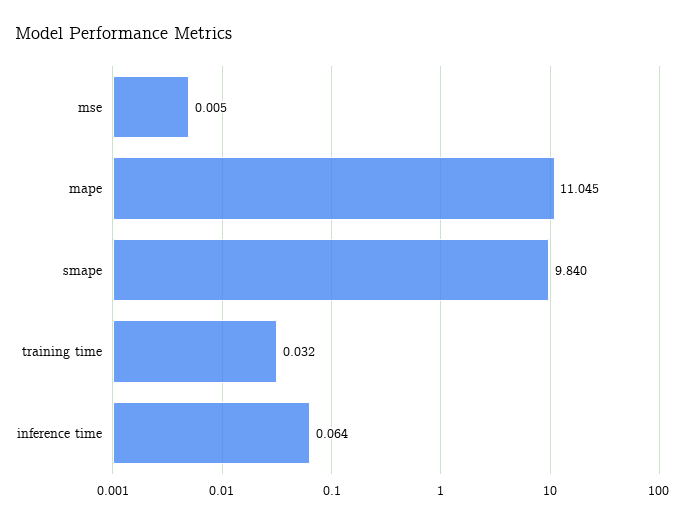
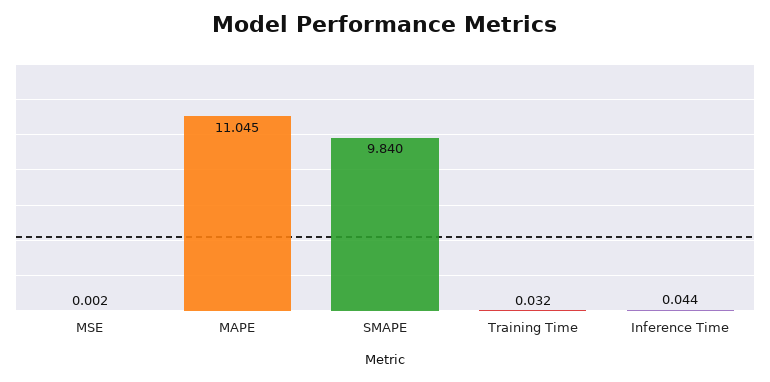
mse: 0.005 -> 0.002
inference time: 0.064 -> 0.044

